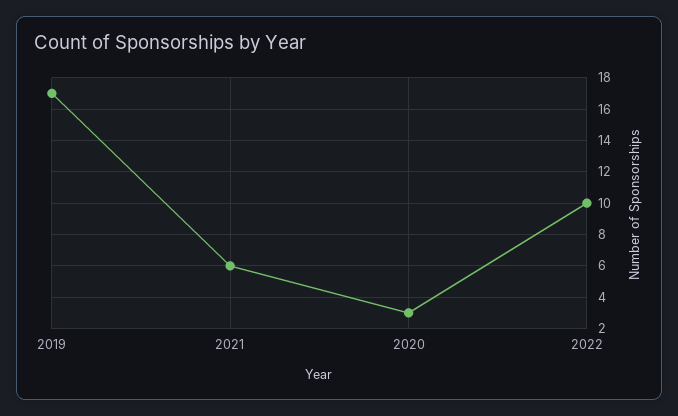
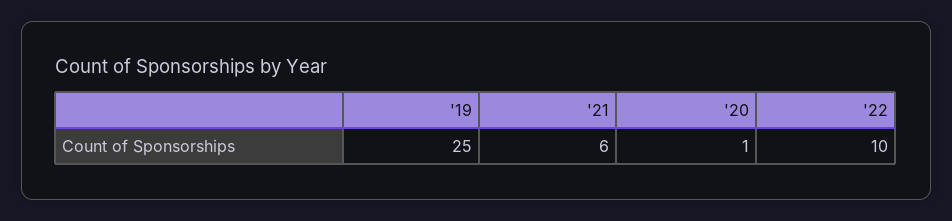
2019: 17 -> 25
2020: 3 -> 1

